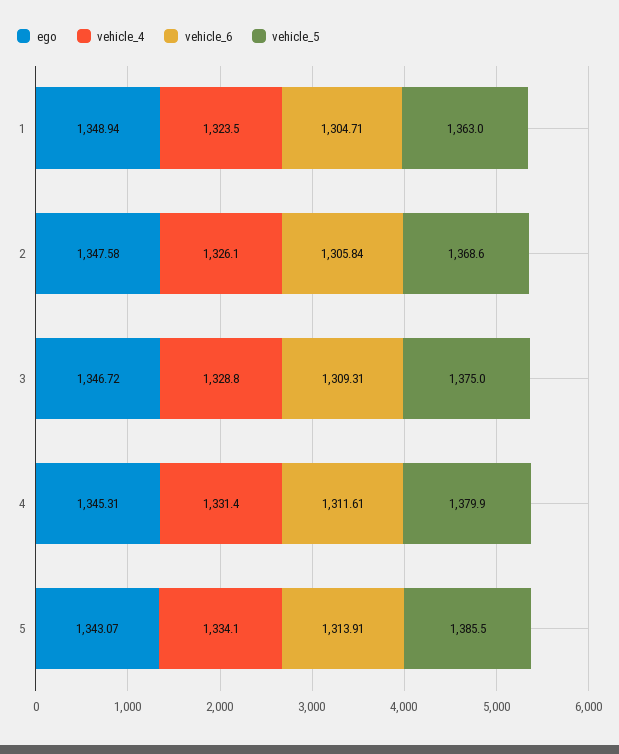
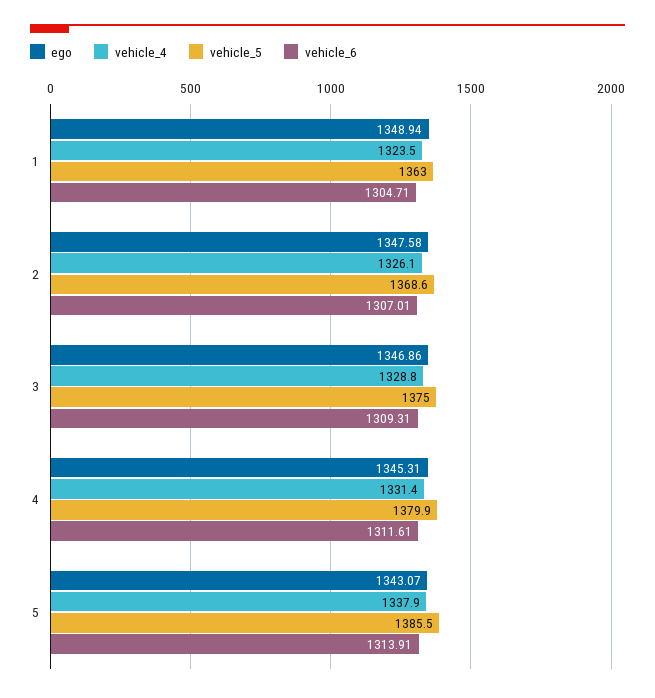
vehicle_6, 2: 1305.84 -> 1307.01
ego, 3: 1346.72 -> 1346.86
vehicle_4, 5: 1334.1 -> 1337.9

